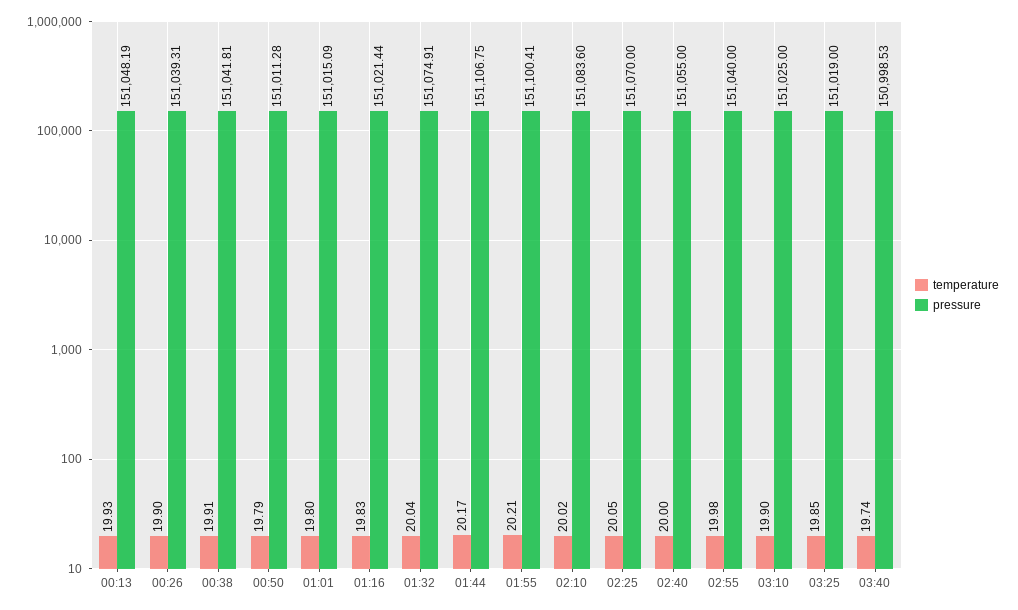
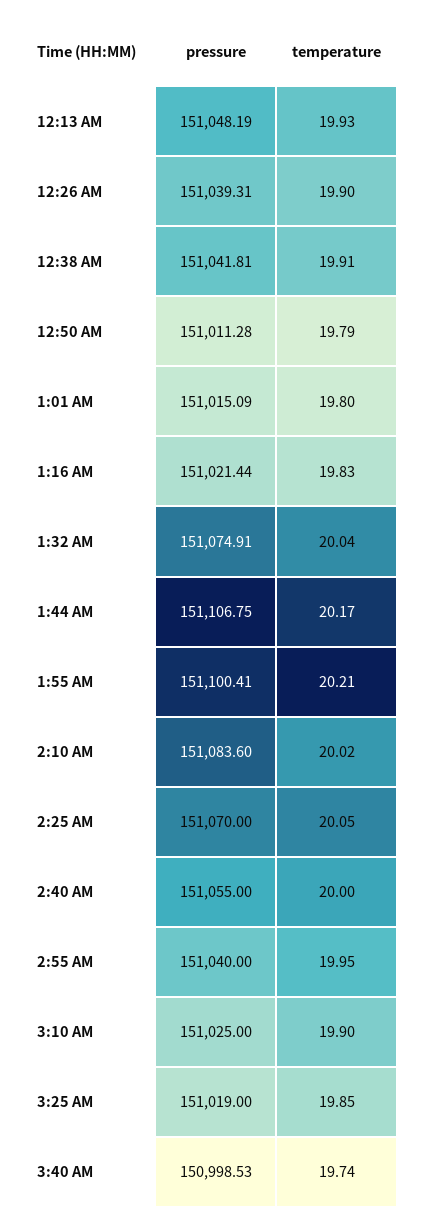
temperature, 02:55: 19.98 -> 19.95

